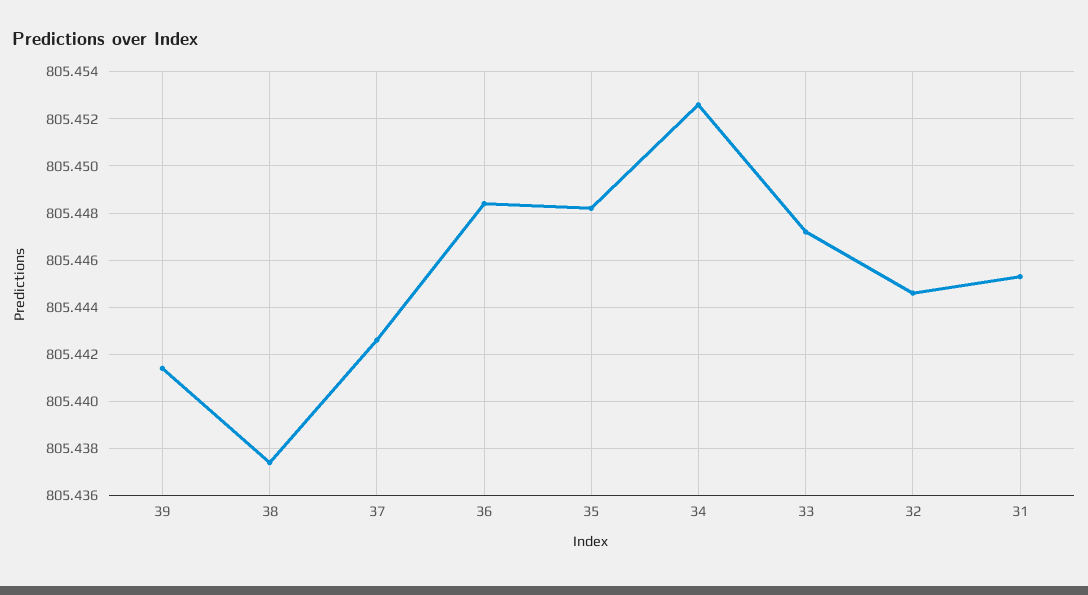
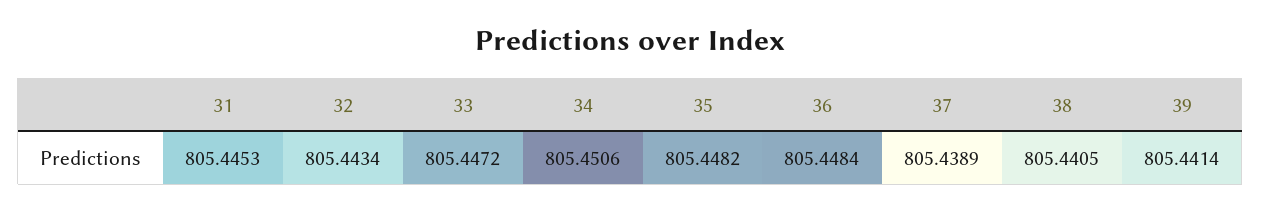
38: 805.4375 -> 805.4405
37: 805.4425 -> 805.4389
34: 805.4525 -> 805.4506
32: 805.4445 -> 805.4434

